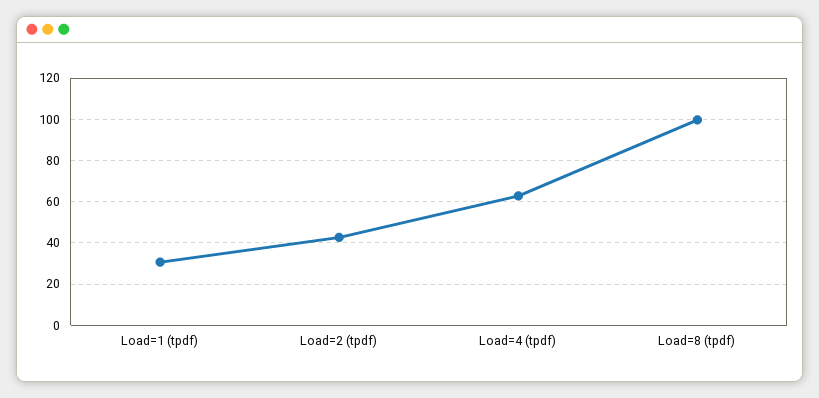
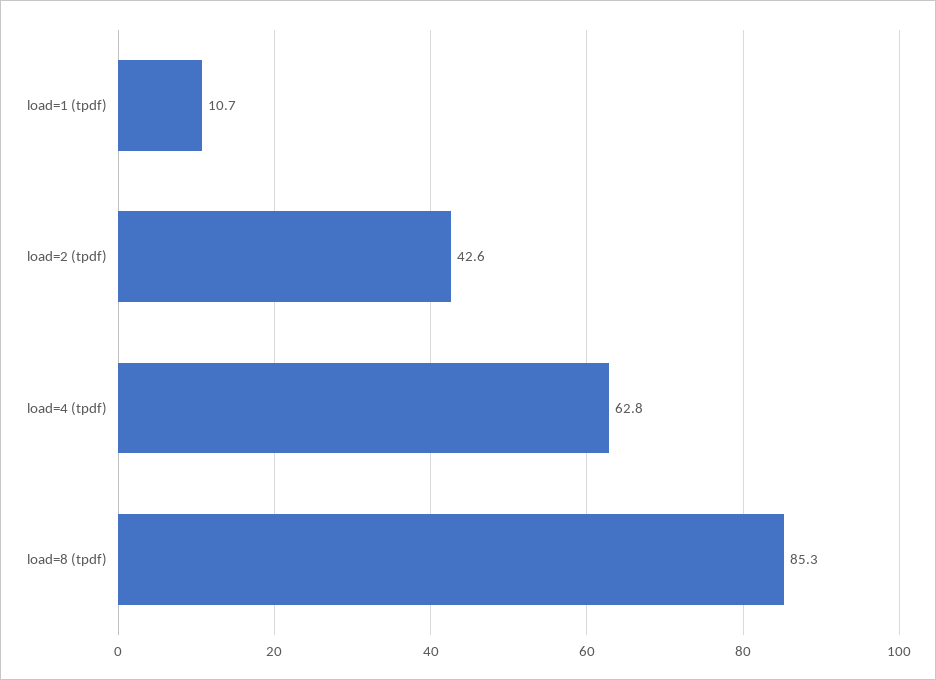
Load=1 (tpdf): 30 -> 10.7
Load=8 (tpdf): 100 -> 85.3

